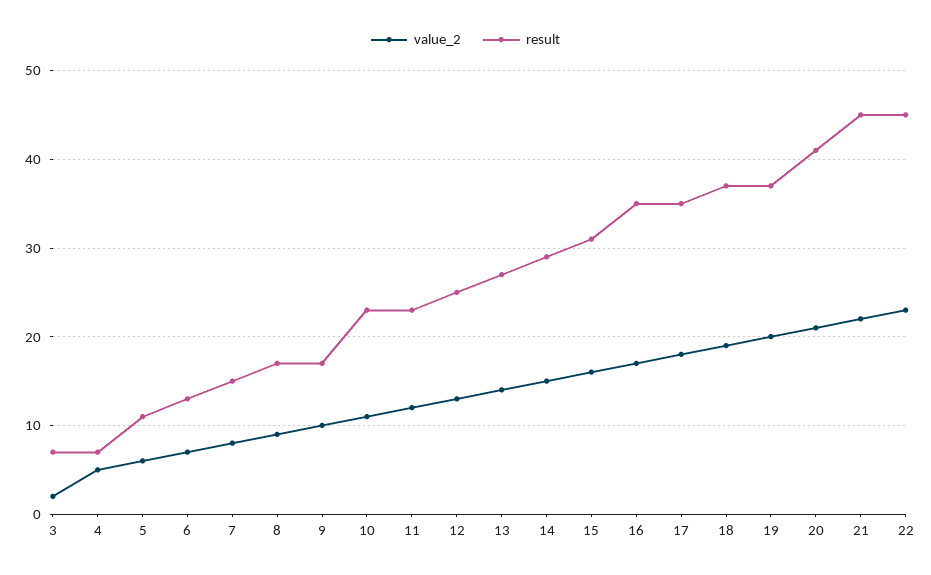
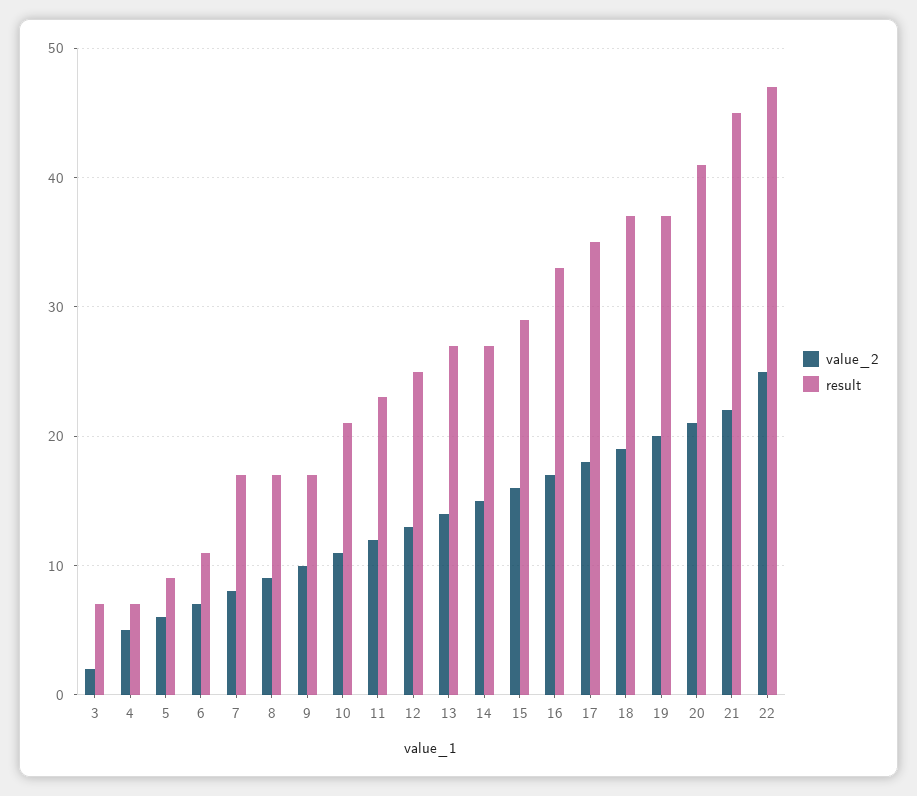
result, 5: 11 -> 9
result, 6: 13 -> 11
result, 7: 15 -> 17
result, 10: 23 -> 21
result, 14: 29 -> 27
result, 15: 31 -> 29
result, 16: 35 -> 33
value_2, 22: 23 -> 25
result, 22: 45 -> 47

